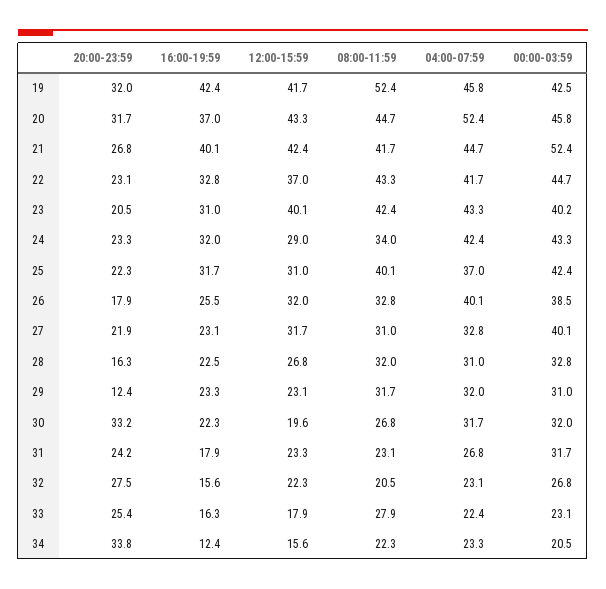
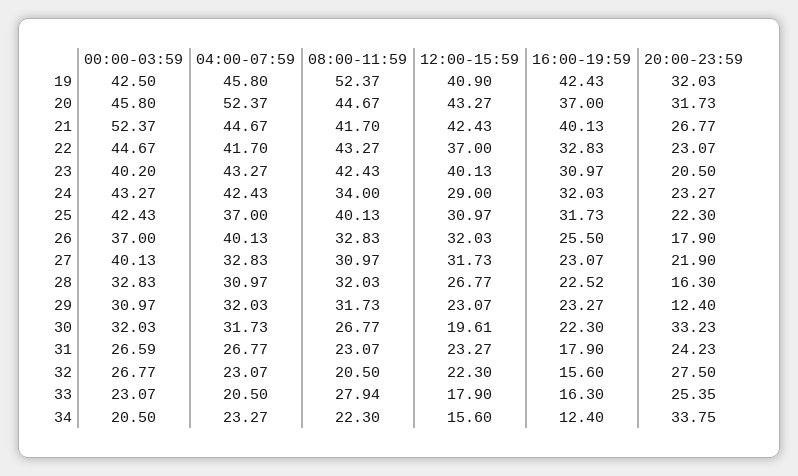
12:00-15:59, 19: 41.7 -> 40.9
00:00-03:59, 26: 38.5 -> 37
00:00-03:59, 31: 31.7 -> 26.59
04:00-07:59, 33: 22.4 -> 20.5

